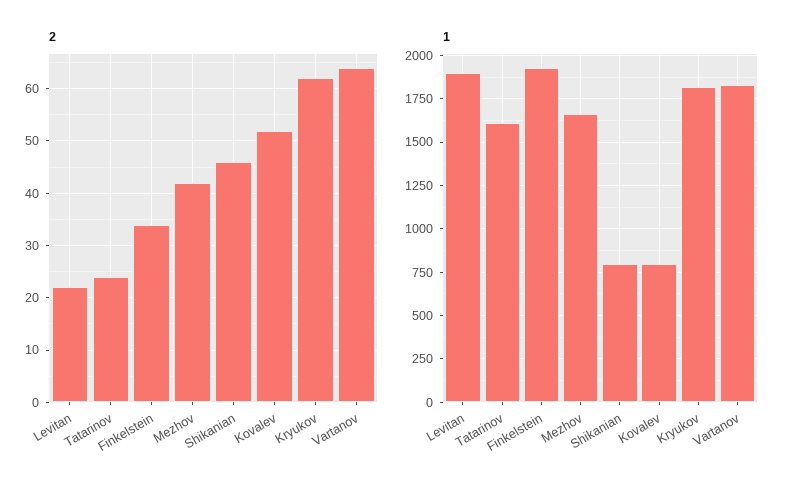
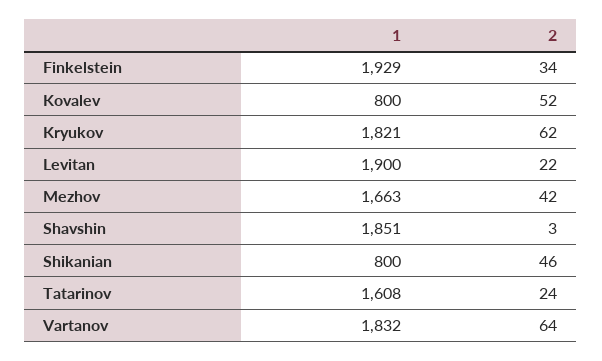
1, Shavshin: none -> 1851
2, Shavshin: none -> 3

